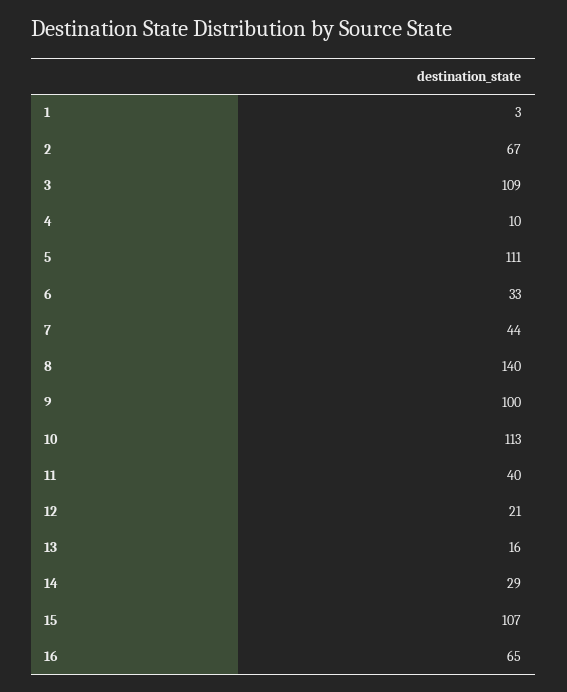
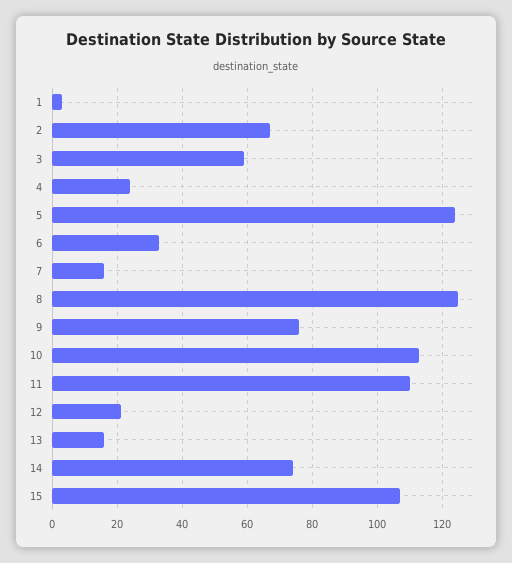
3: 109 -> 60
4: 10 -> 25
5: 111 -> 125
7: 44 -> 15
8: 140 -> 125
9: 100 -> 75
11: 40 -> 110
14: 29 -> 75
16: 65 -> none

